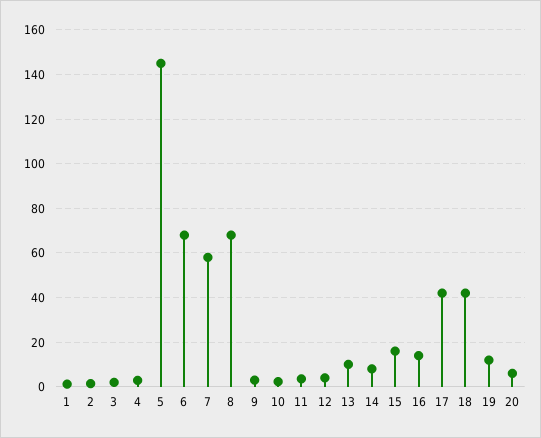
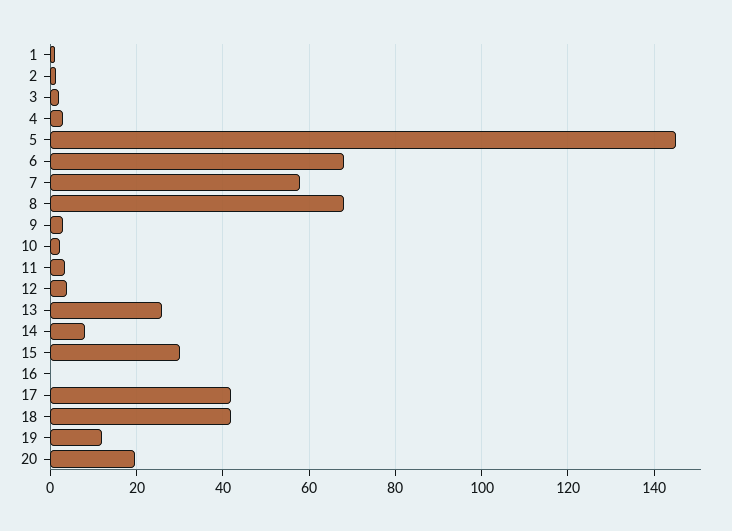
13: 10 -> 26
15: 15 -> 30
16: 15 -> 0
20: 5 -> 20

